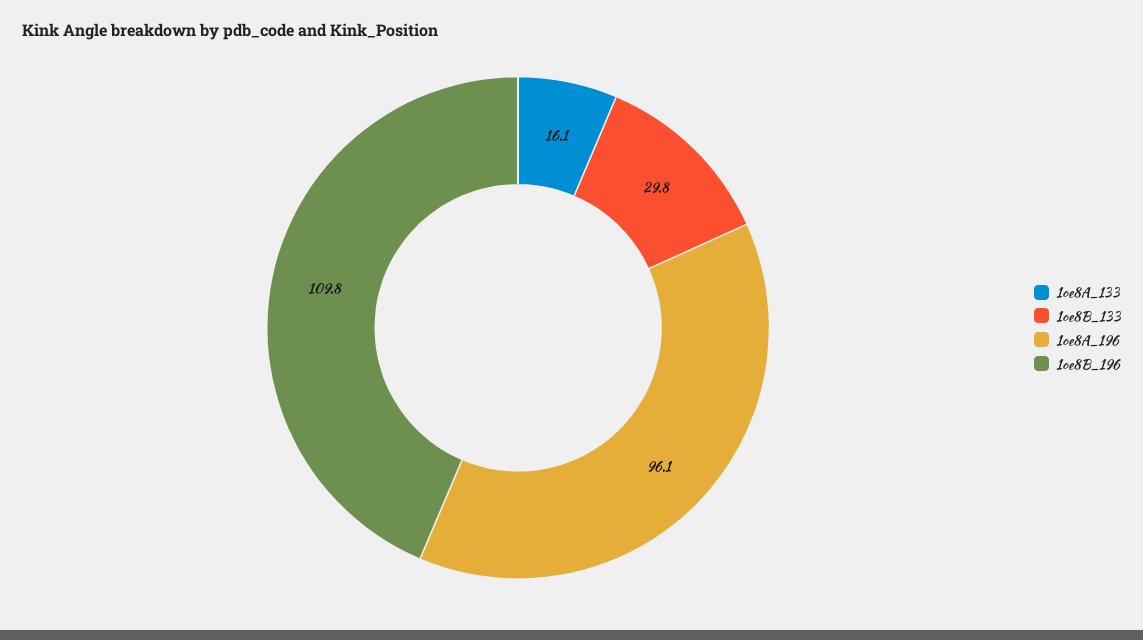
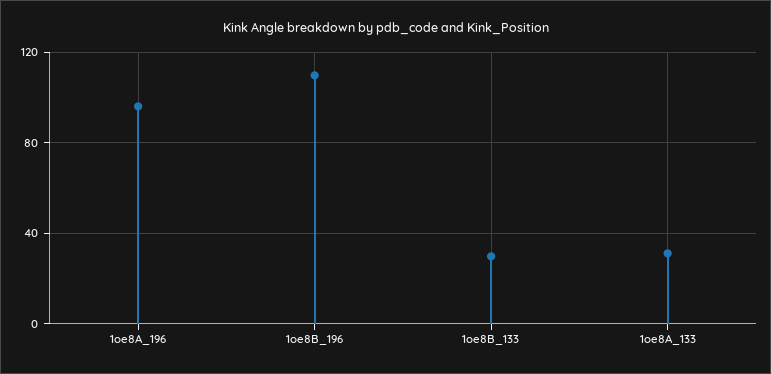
1oe8A_133: 16.1 -> 30

